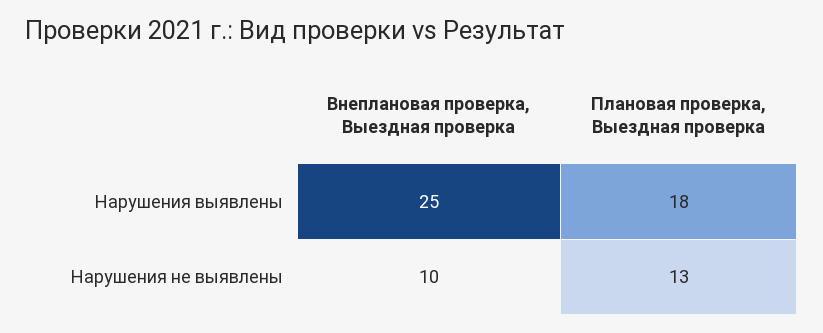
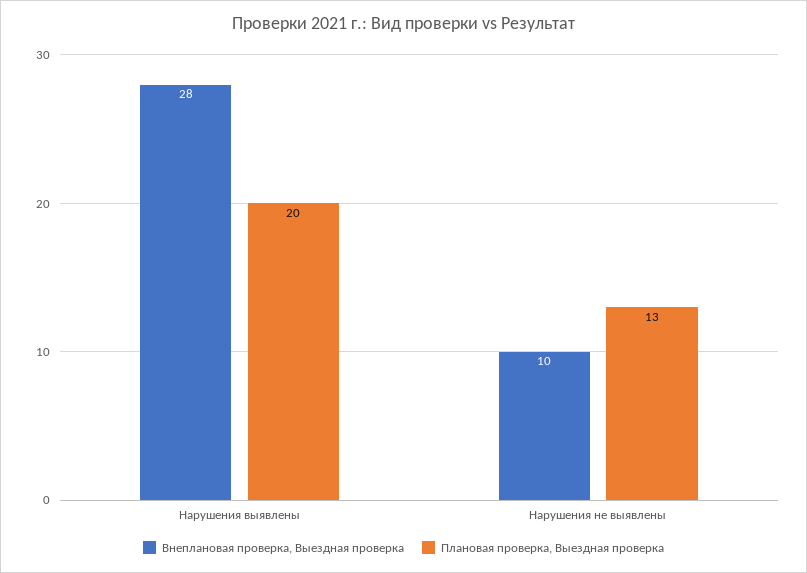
Внеплановая проверка, Выездная проверка, Нарушения выявлены: 25 -> 28
Плановая проверка, Выездная проверка, Нарушения выявлены: 18 -> 20

